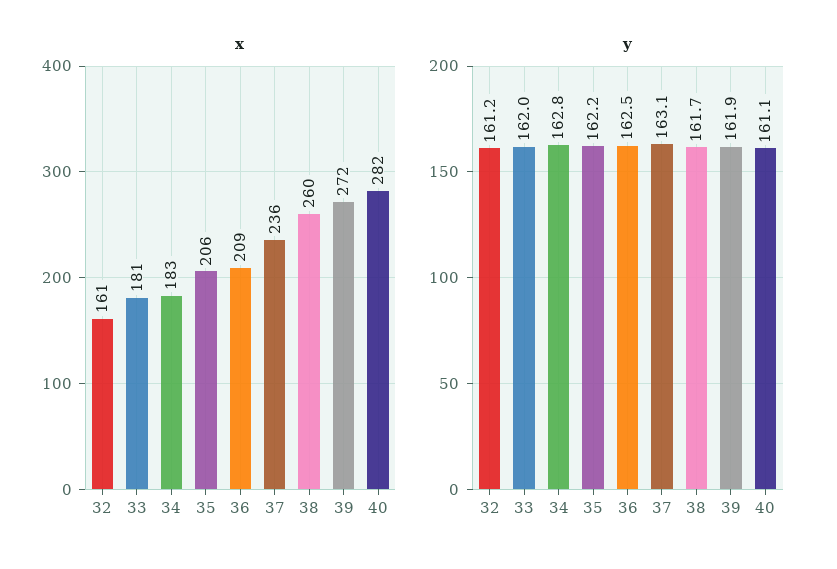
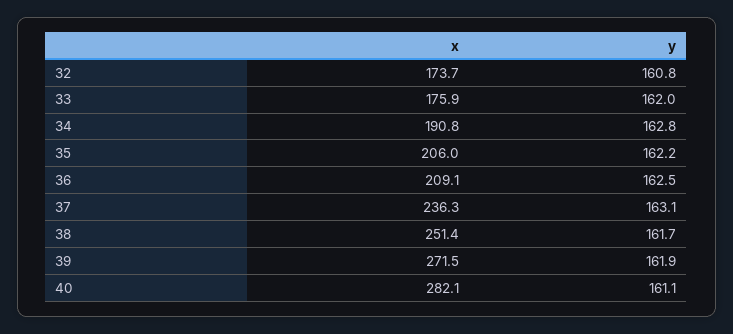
x, 32: 161 -> 173.7
x, 33: 181 -> 175.9
x, 34: 183 -> 190.8
x, 38: 260 -> 251.4
y, 32: 161.2 -> 160.8

